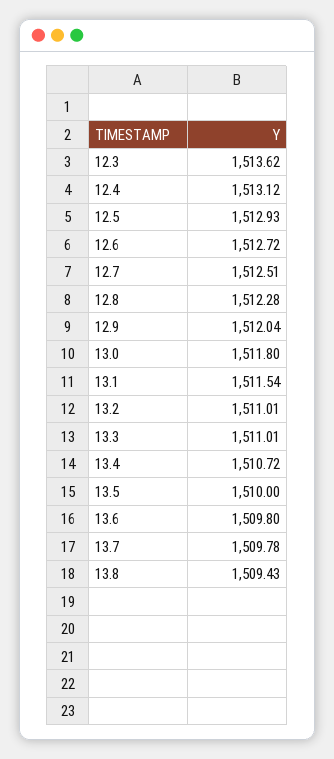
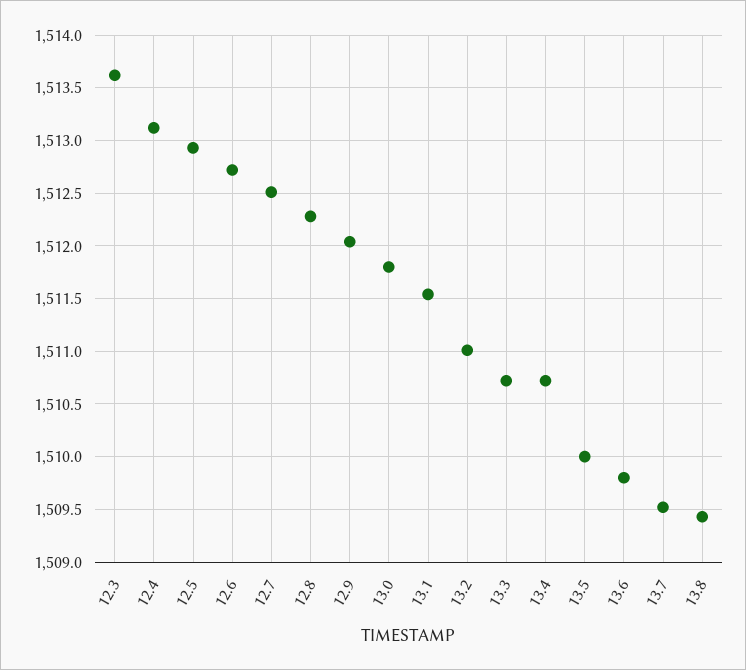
13.3: 1511.01 -> 1510.7
13.7: 1509.78 -> 1509.5

